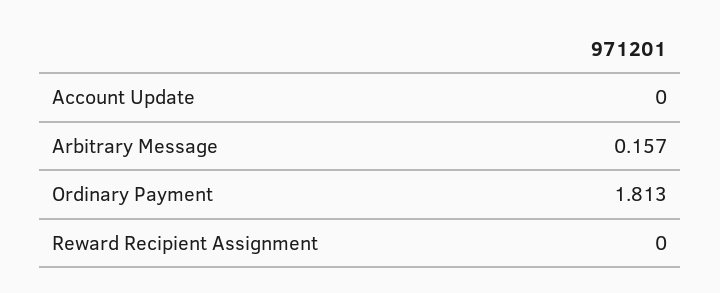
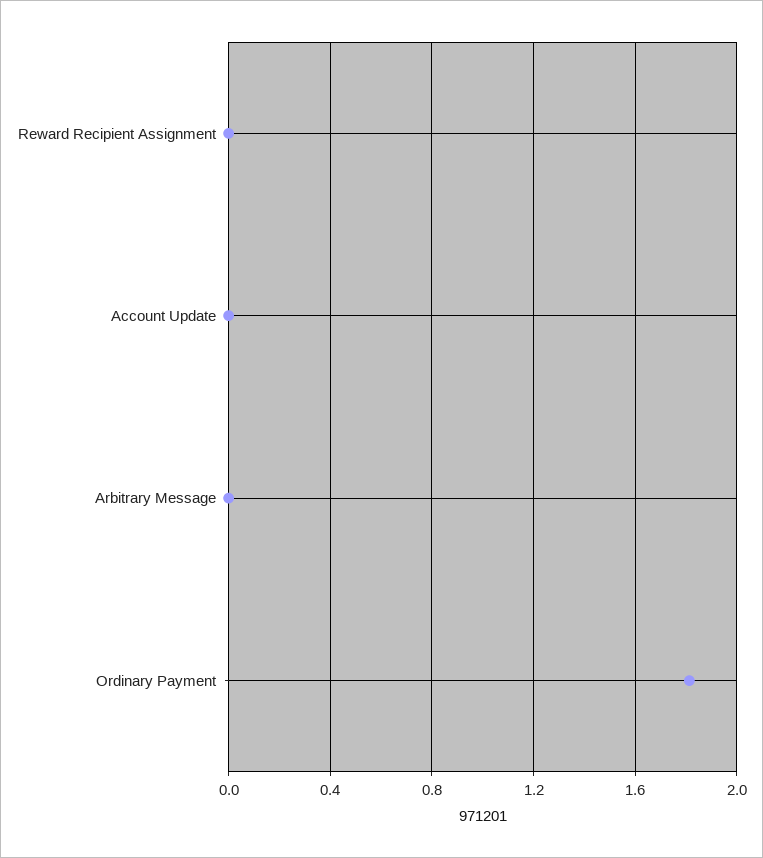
Arbitrary Message: 0.157 -> 0

